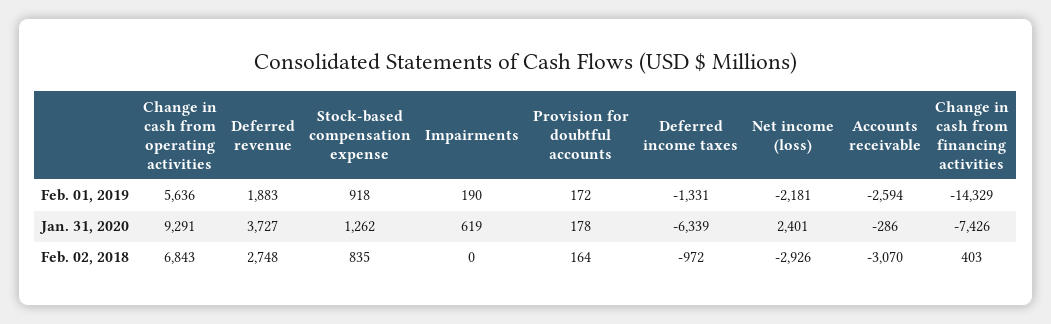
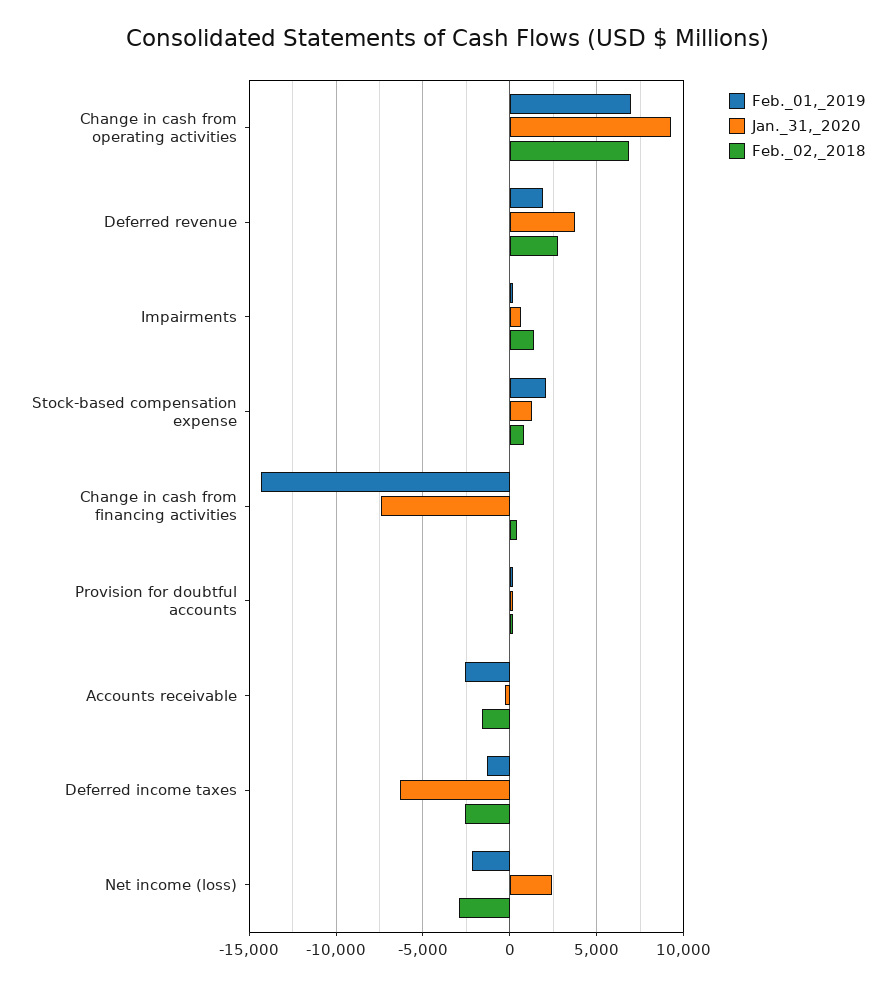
Feb. 01, 2019, Change in cash from operating activities: 5636 -> 7000
Feb. 01, 2019, Stock-based compensation expense: 918 -> 2000
Feb. 02, 2018, Impairments: 0 -> 1500
Feb. 02, 2018, Deferred income taxes: -972 -> -2500
Feb. 02, 2018, Accounts receivable: -3070 -> -1500

